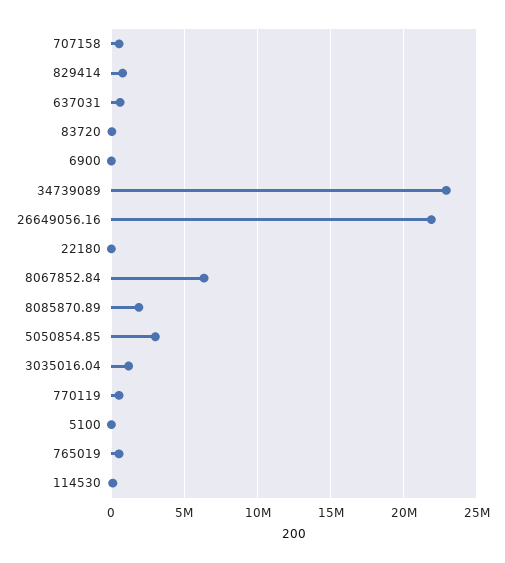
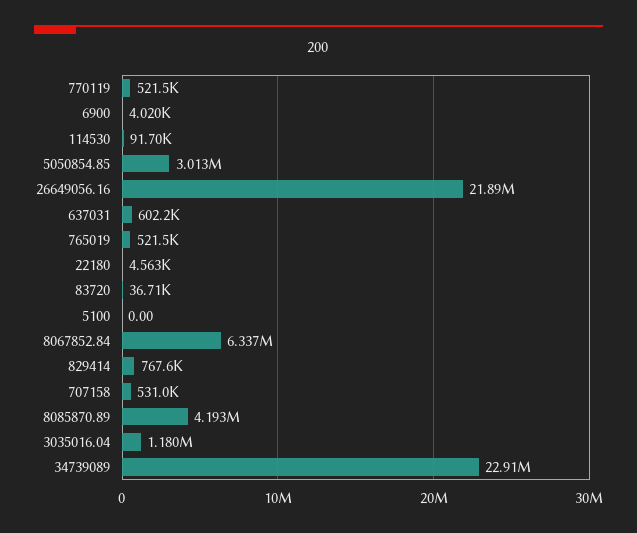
8085870.89: 2000000 -> 4193000

